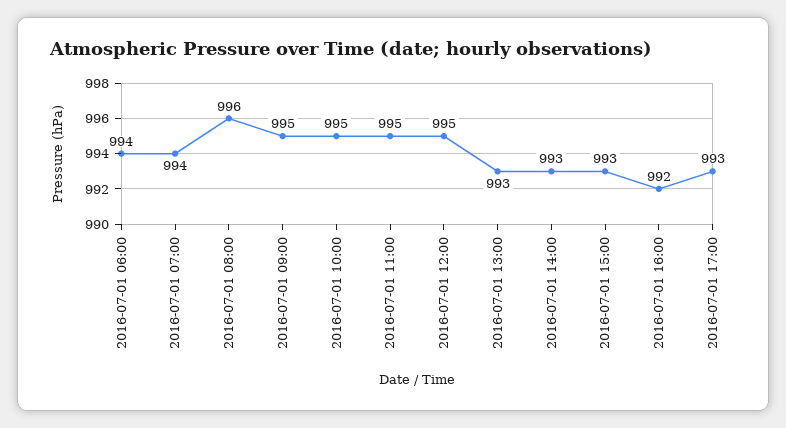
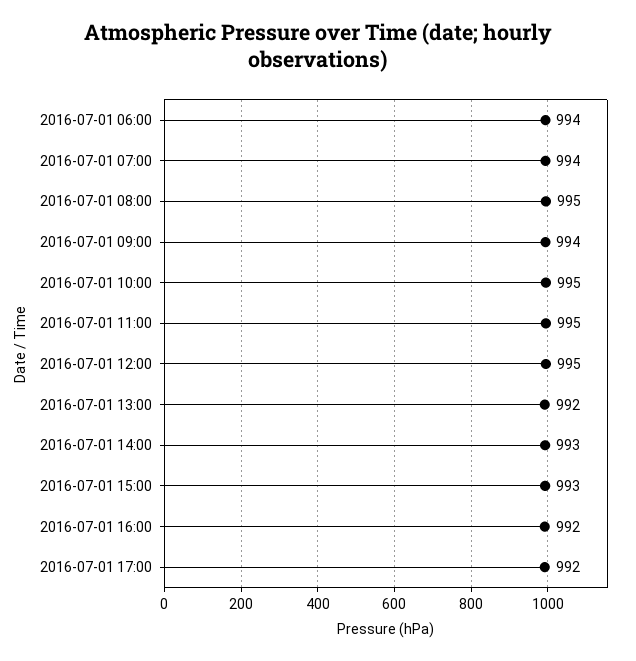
2016-07-01 08:00: 996 -> 995
2016-07-01 09:00: 995 -> 994
2016-07-01 13:00: 993 -> 992
2016-07-01 17:00: 993 -> 992

